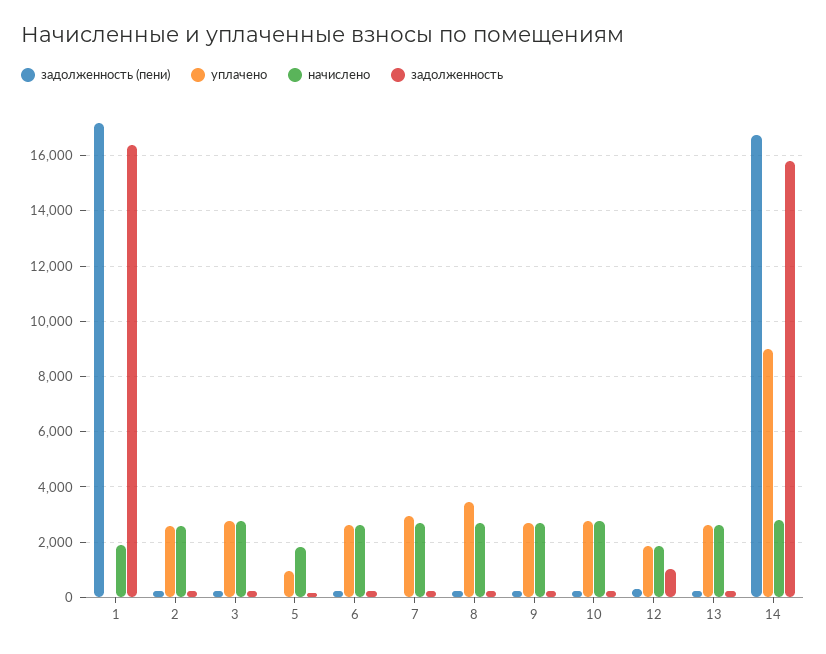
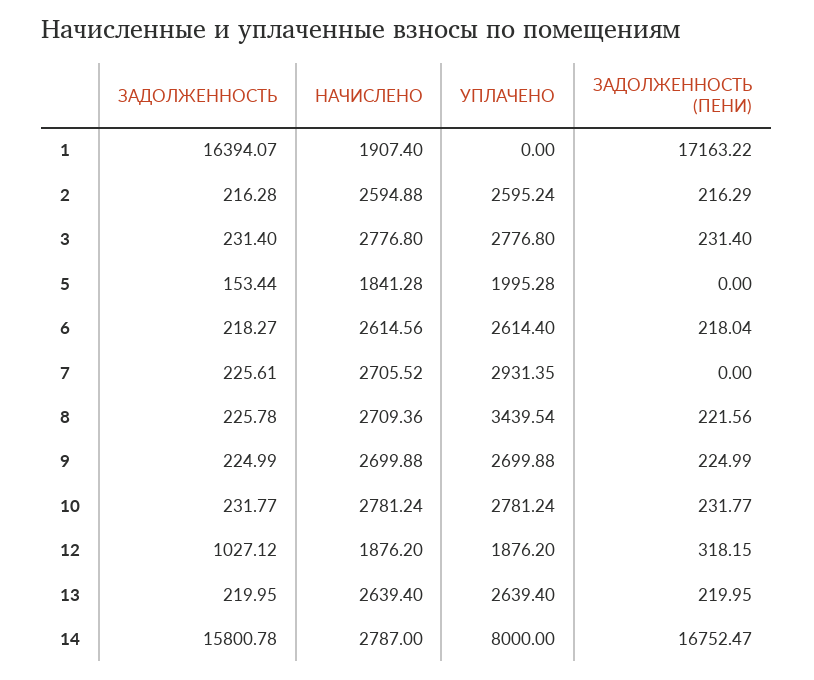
уплачено, 5: 1000 -> 1995.28
уплачено, 14: 9000 -> 8000

